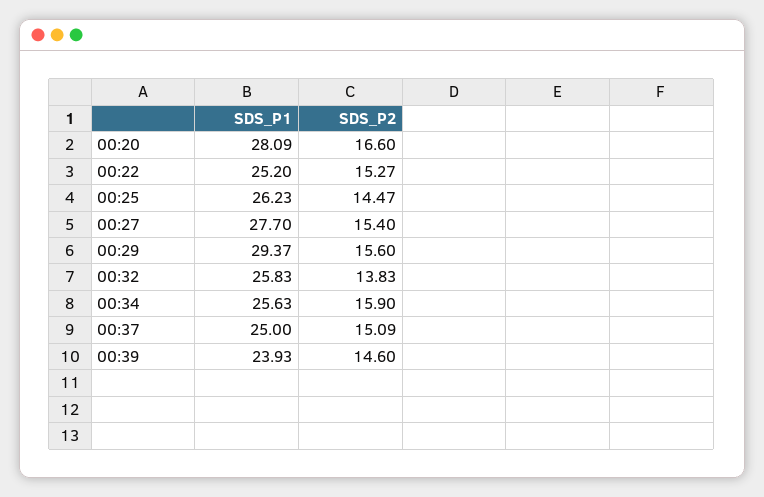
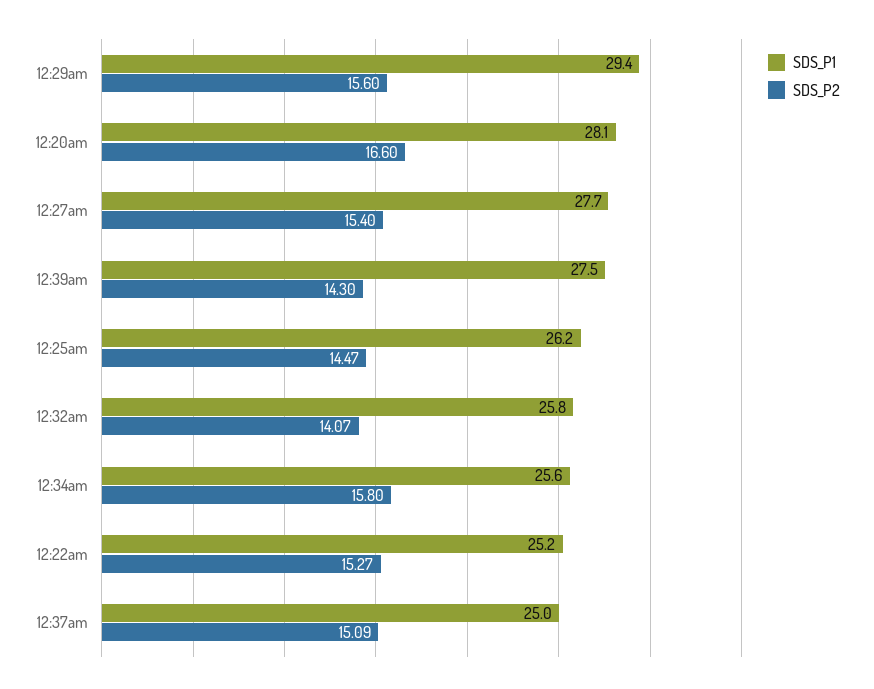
SDS_P2, 00:32: 13.83 -> 14.07
SDS_P2, 00:34: 15.9 -> 15.8
SDS_P1, 00:39: 23.93 -> 27.5
SDS_P2, 00:39: 14.6 -> 14.3

